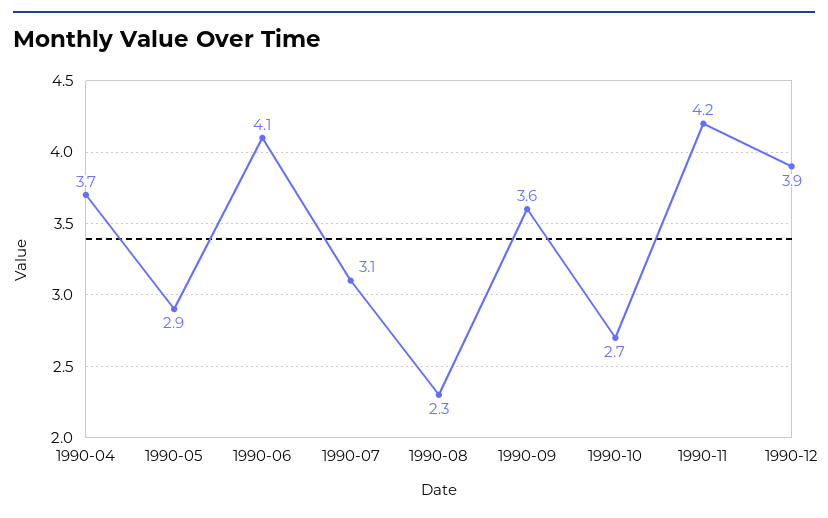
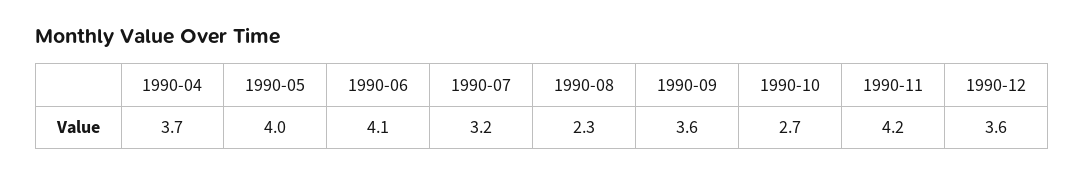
1990-05: 2.9 -> 4
1990-07: 3.1 -> 3.2
1990-12: 3.9 -> 3.6

